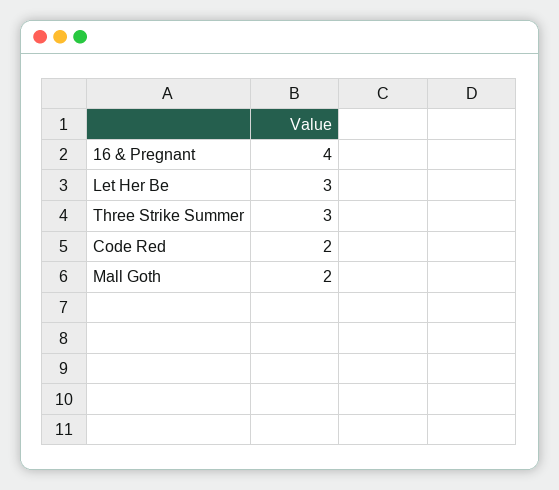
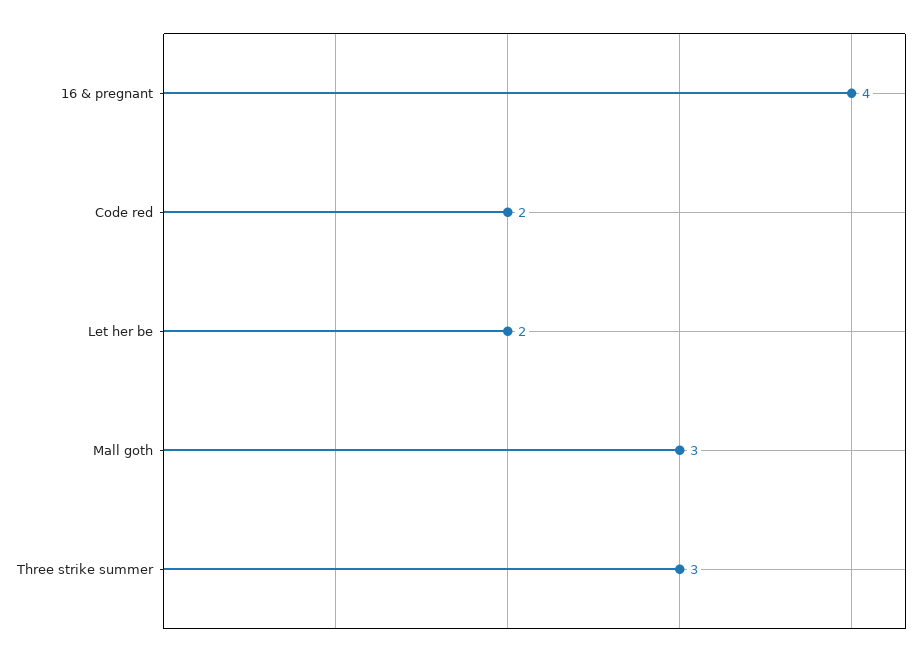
Let Her Be: 3 -> 2
Mall Goth: 2 -> 3

